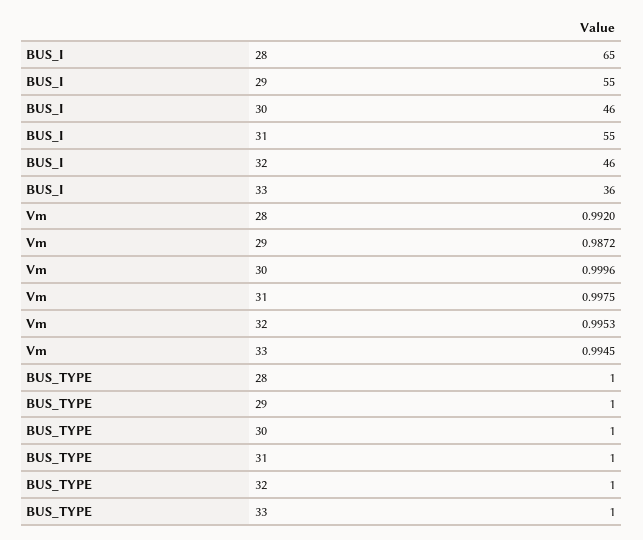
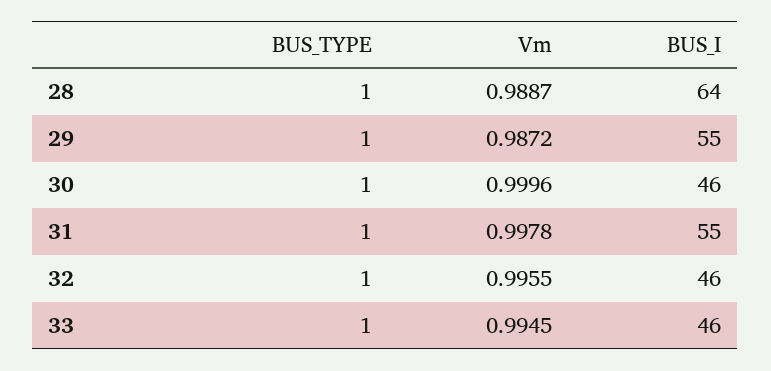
BUS_I, 28: 65 -> 64
BUS_I, 33: 36 -> 46
Vm, 28: 0.992 -> 0.9887
Vm, 31: 0.9975 -> 0.9978
Vm, 32: 0.9953 -> 0.9955

